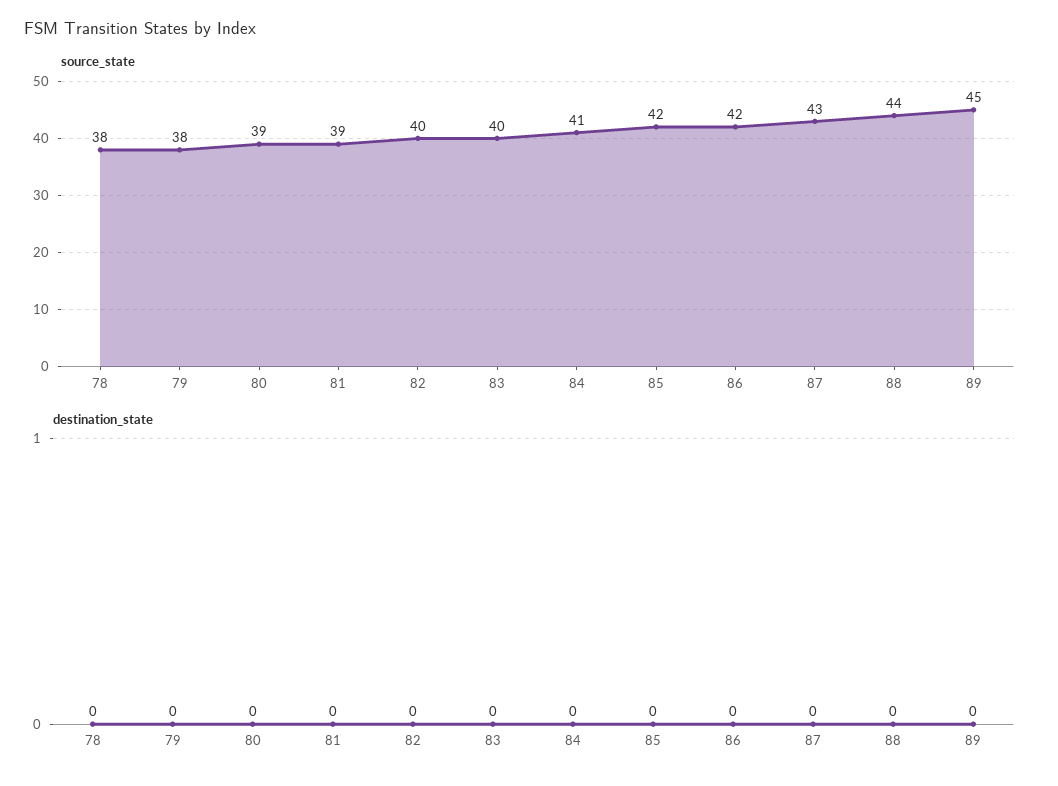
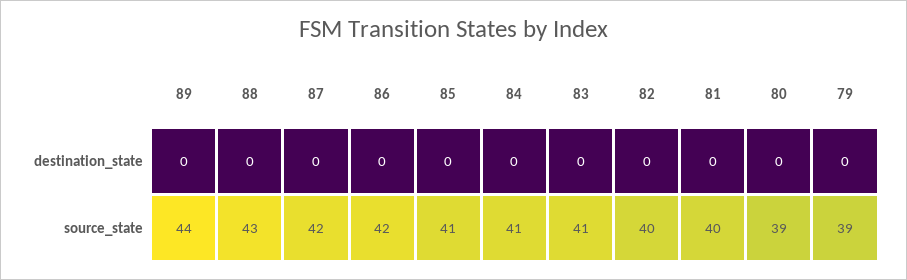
source_state, 78: 38 -> none
source_state, 79: 38 -> 39
source_state, 81: 39 -> 40
source_state, 83: 40 -> 41
source_state, 85: 42 -> 41
source_state, 87: 43 -> 42
source_state, 88: 44 -> 43
source_state, 89: 45 -> 44
destination_state, 78: 0 -> none

